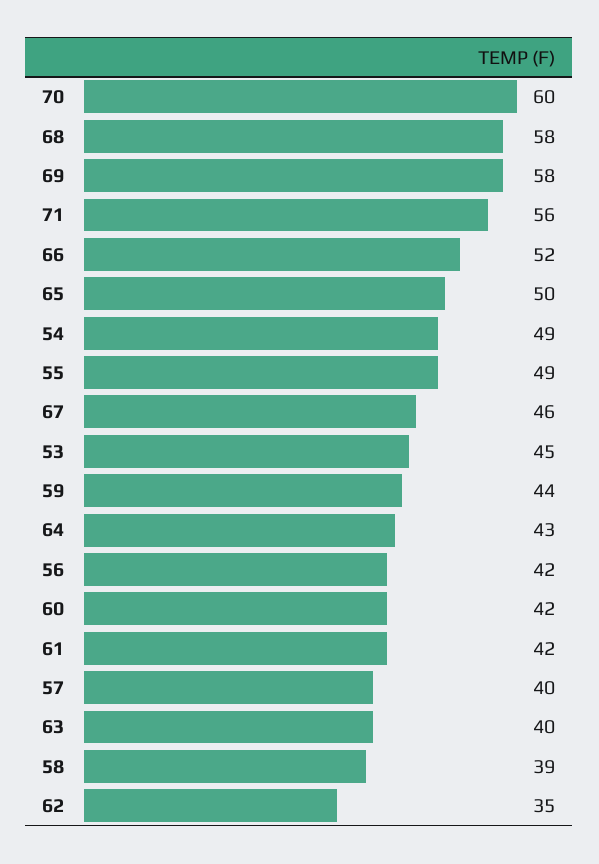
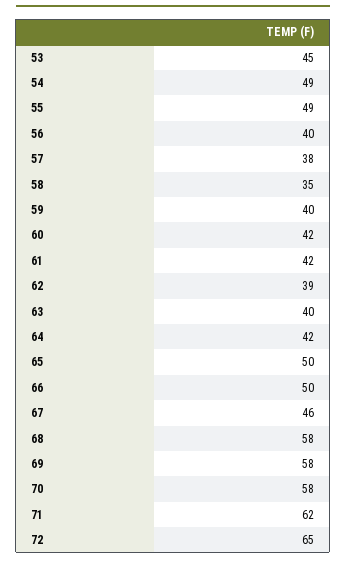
70: 60 -> 58
71: 56 -> 62
66: 52 -> 50
59: 44 -> 40
64: 43 -> 42
56: 42 -> 40
57: 40 -> 38
58: 39 -> 35
62: 35 -> 39
72: none -> 65

